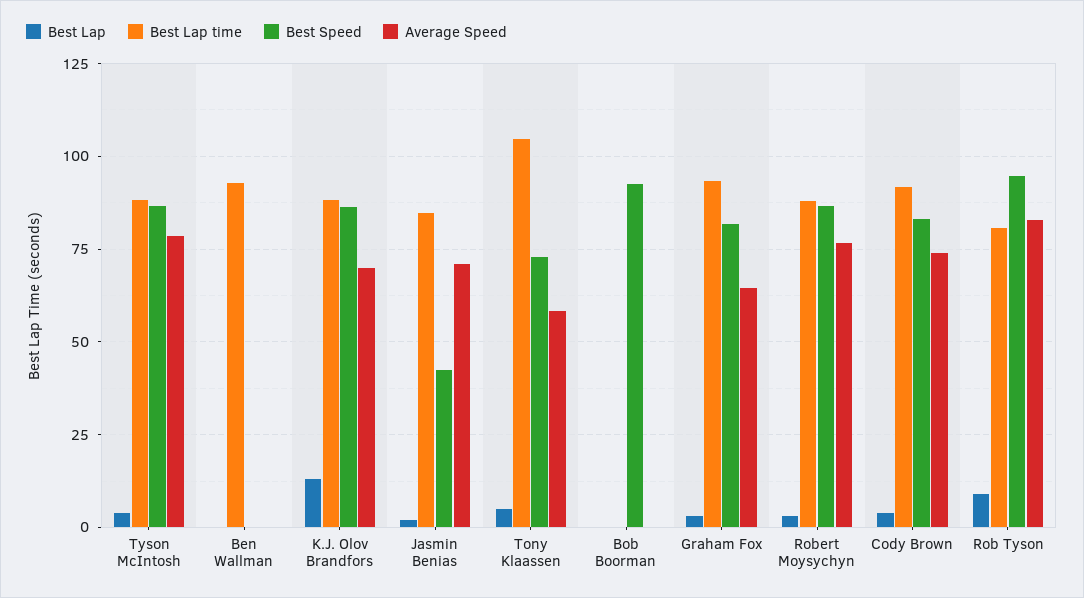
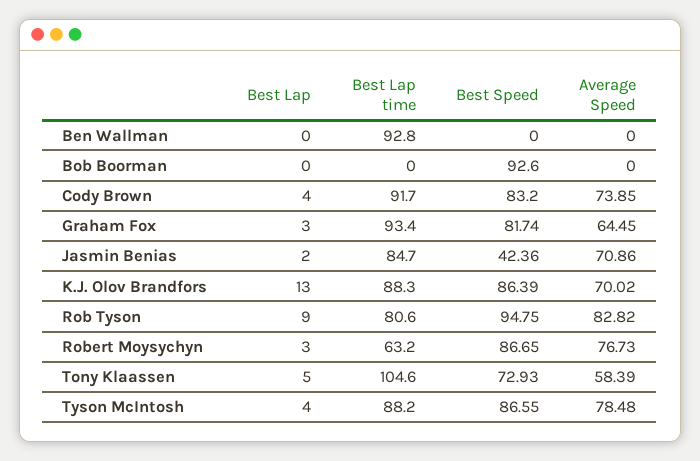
Best Lap time, Robert Moysychyn: 87.5 -> 63.2

